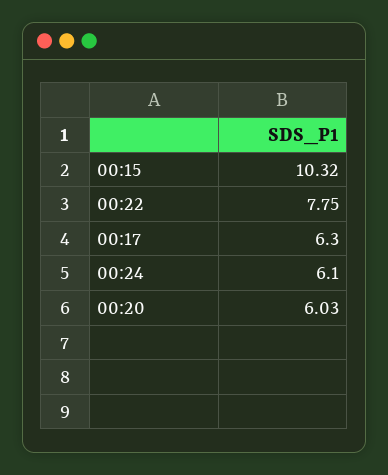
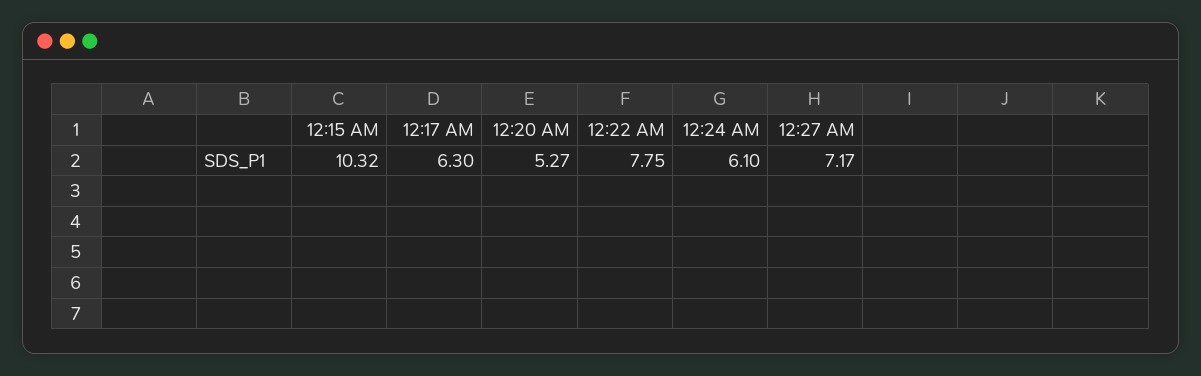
00:20: 6.03 -> 5.27
12:27 AM: none -> 7.17

